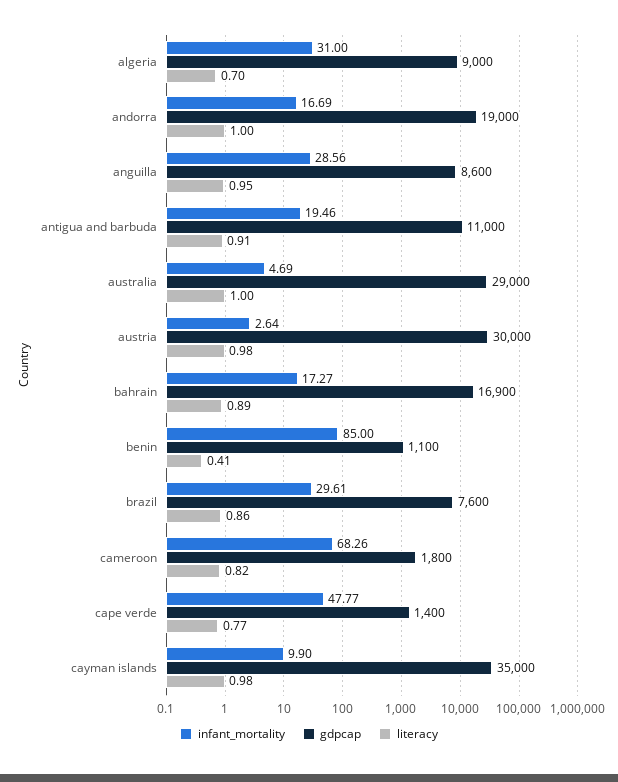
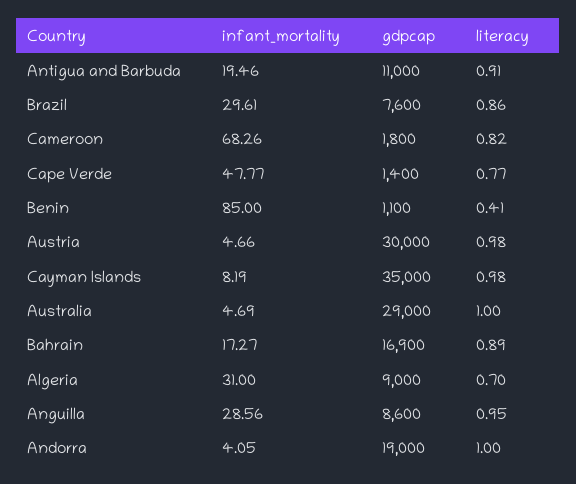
infant_mortality, andorra: 16.69 -> 4.05
infant_mortality, austria: 2.64 -> 4.66
infant_mortality, cayman islands: 9.9 -> 8.19

